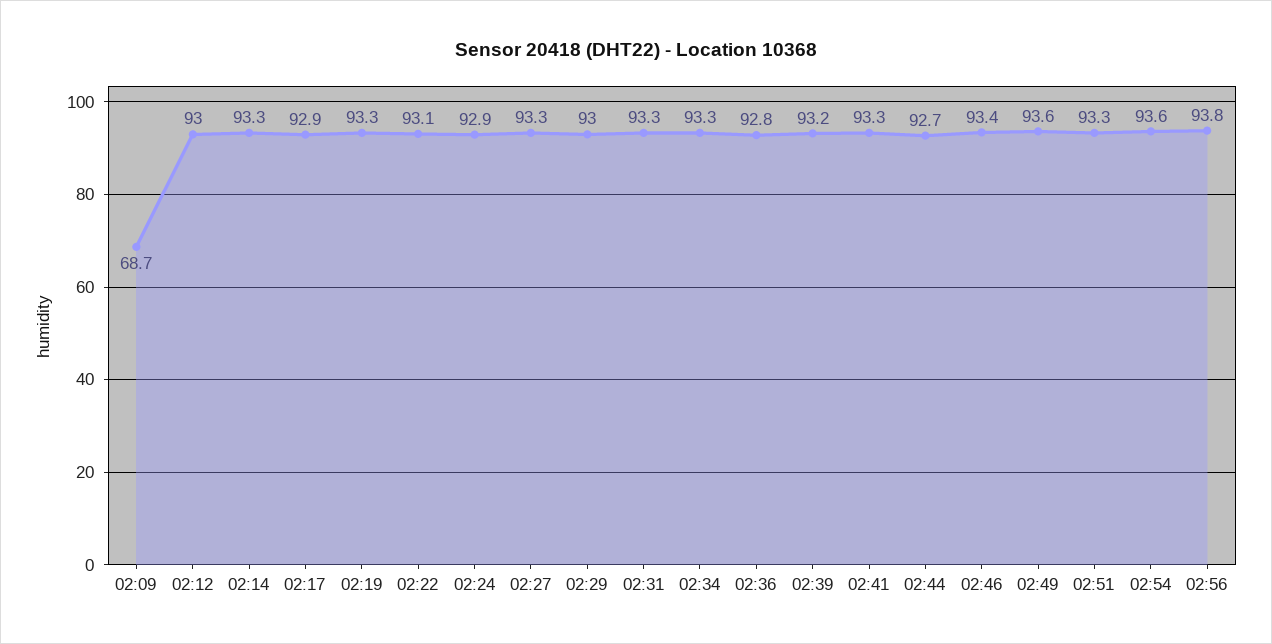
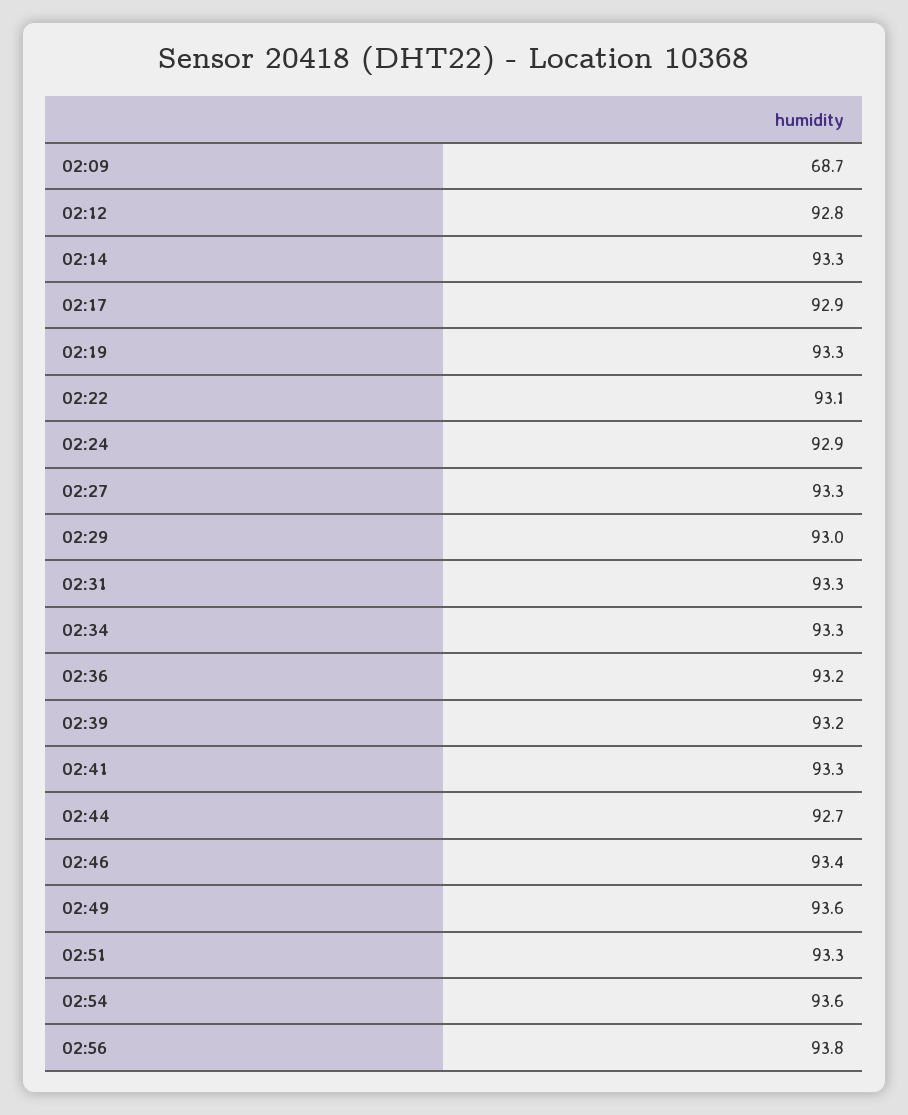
02:12: 93 -> 92.8
02:36: 92.8 -> 93.2

